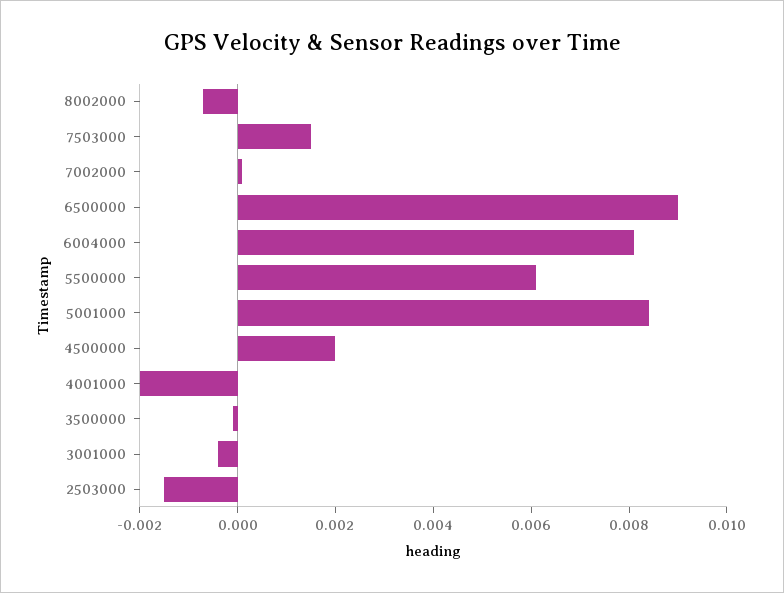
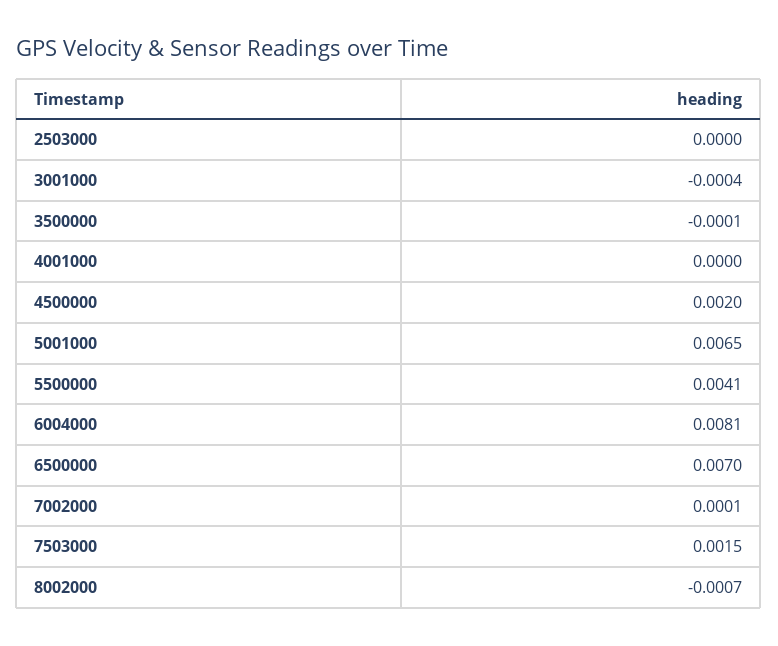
6500000: 0.009 -> 0.007
5500000: 0.006 -> 0.0041
5001000: 0.0085 -> 0.0065
4001000: -0.002 -> 0
2503000: -0.0015 -> 0

